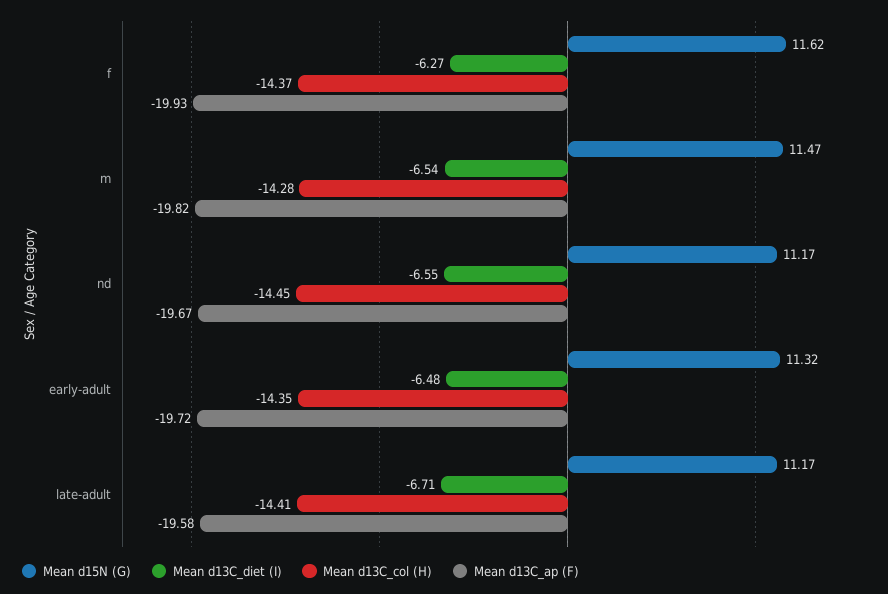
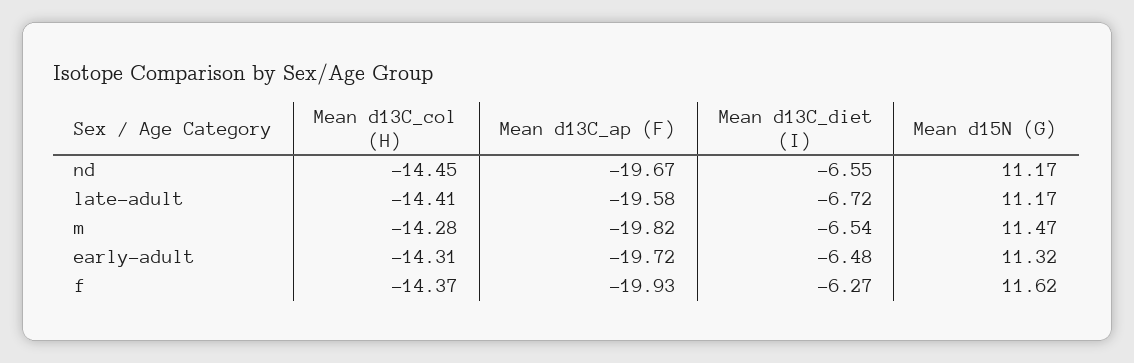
Mean d13C_col (H), early-adult: -14.35 -> -14.31
Mean d13C_diet (I), late-adult: -6.71 -> -6.72

